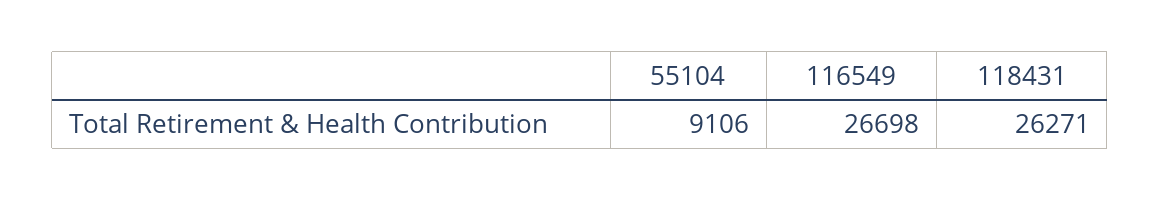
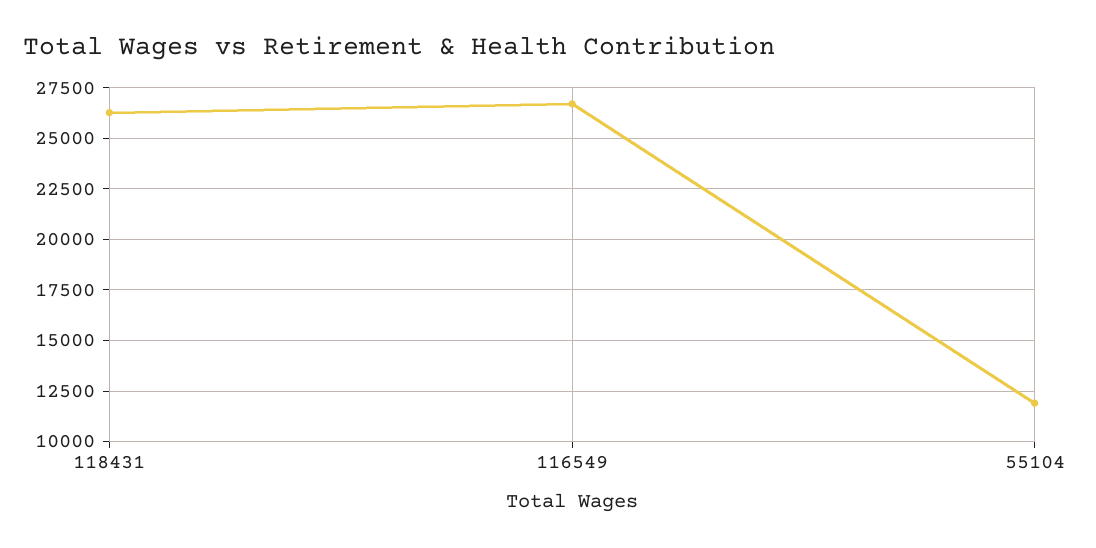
55104: 9106 -> 12000

